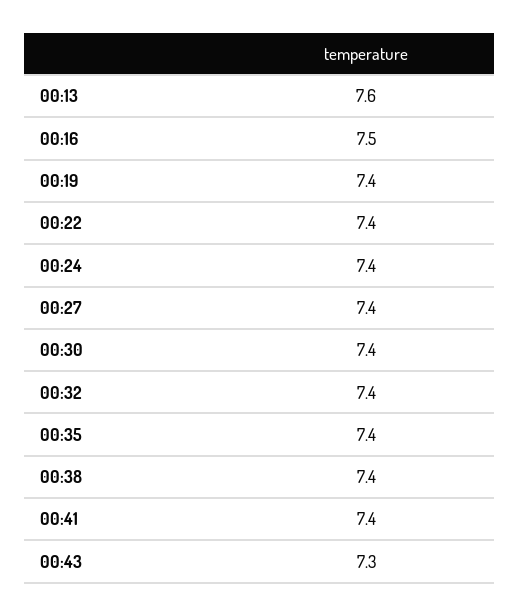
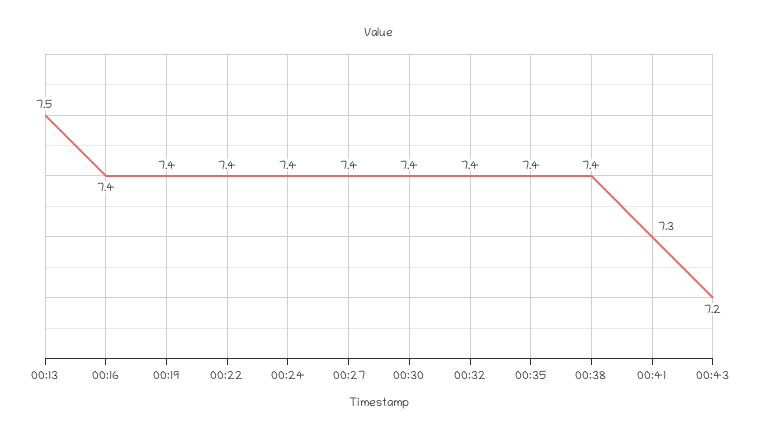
00:13: 7.6 -> 7.5
00:16: 7.5 -> 7.4
00:41: 7.4 -> 7.3
00:43: 7.3 -> 7.2

